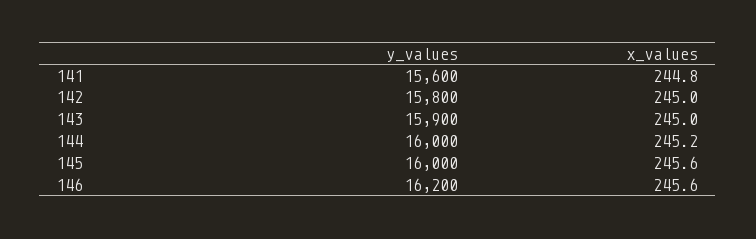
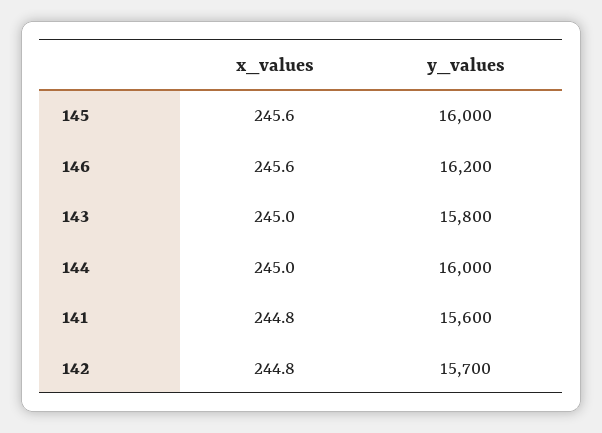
y_values, 142: 15800 -> 15700
x_values, 142: 245 -> 244.8
y_values, 143: 15900 -> 15800
x_values, 144: 245.2 -> 245

